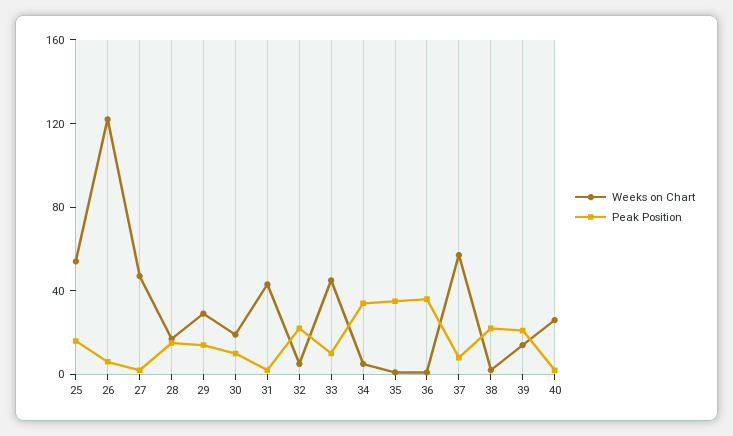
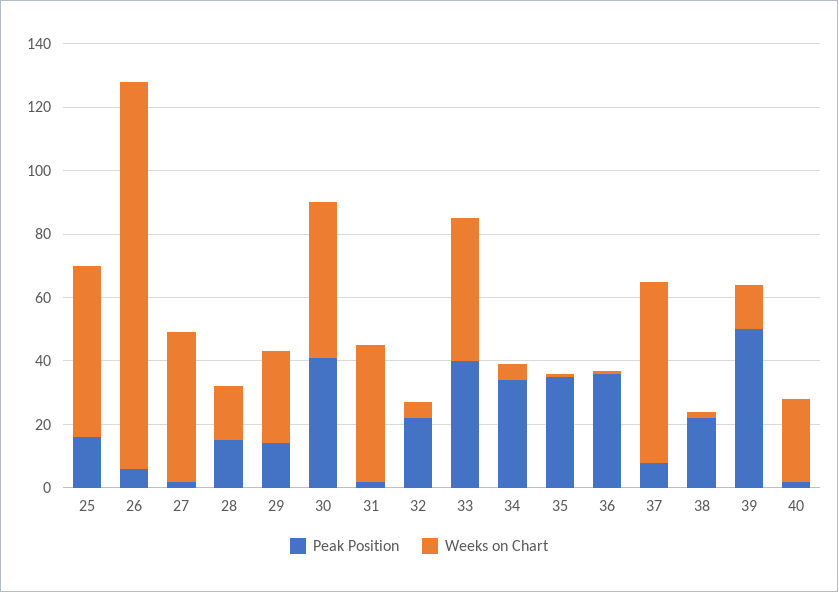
Weeks on Chart, 30: 20 -> 50
Peak Position, 30: 10 -> 40
Peak Position, 33: 10 -> 40
Peak Position, 39: 20 -> 50

